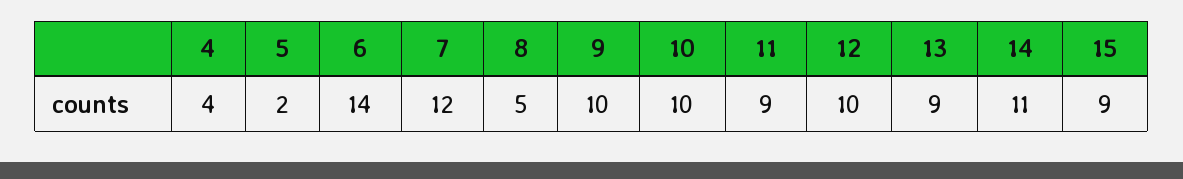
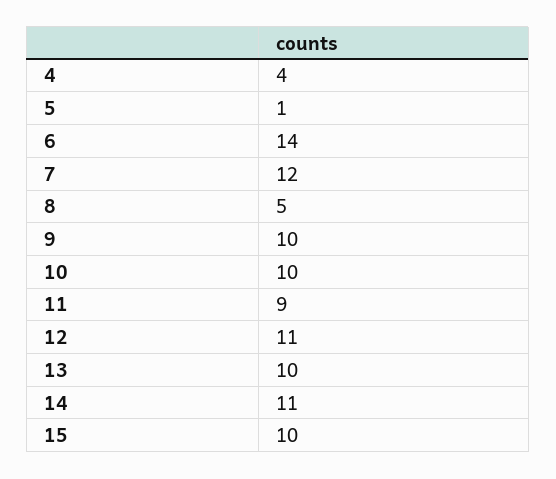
5: 2 -> 1
12: 10 -> 11
13: 9 -> 10
15: 9 -> 10

